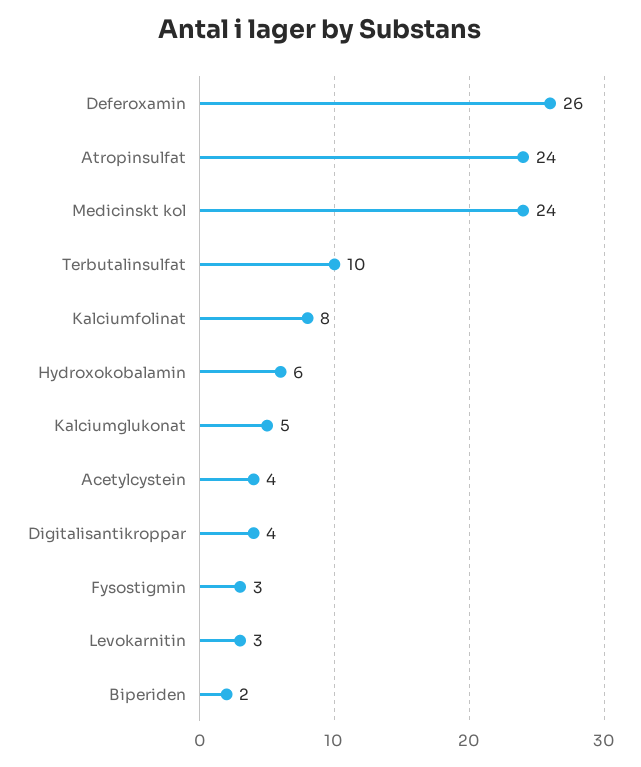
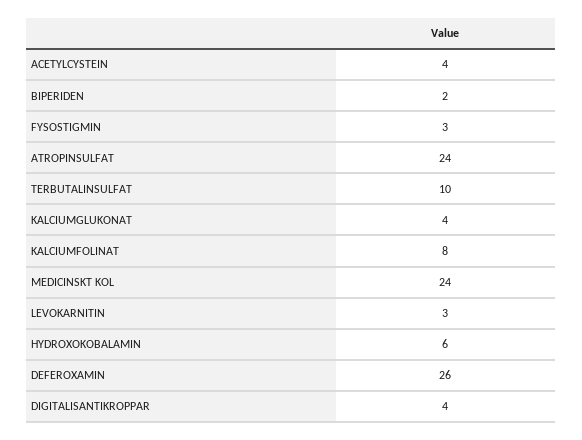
Kalciumglukonat: 5 -> 4

